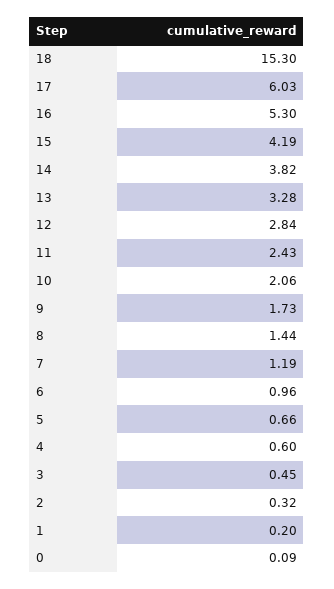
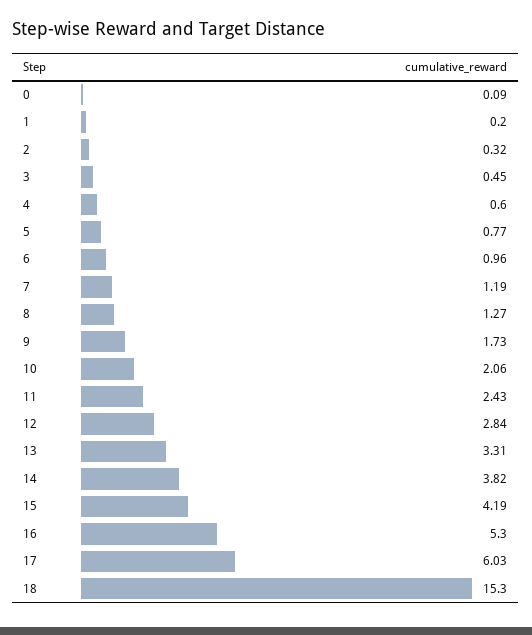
13: 3.28 -> 3.31
8: 1.44 -> 1.27
5: 0.66 -> 0.77

